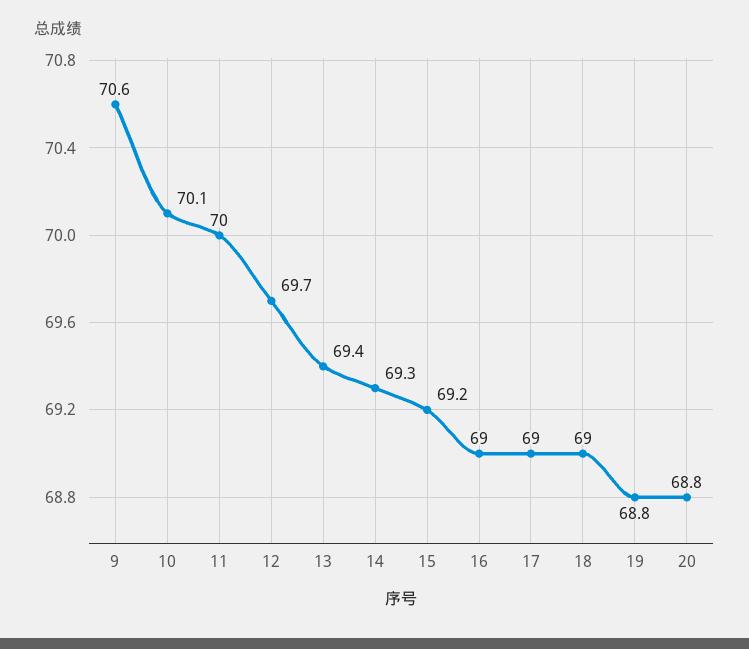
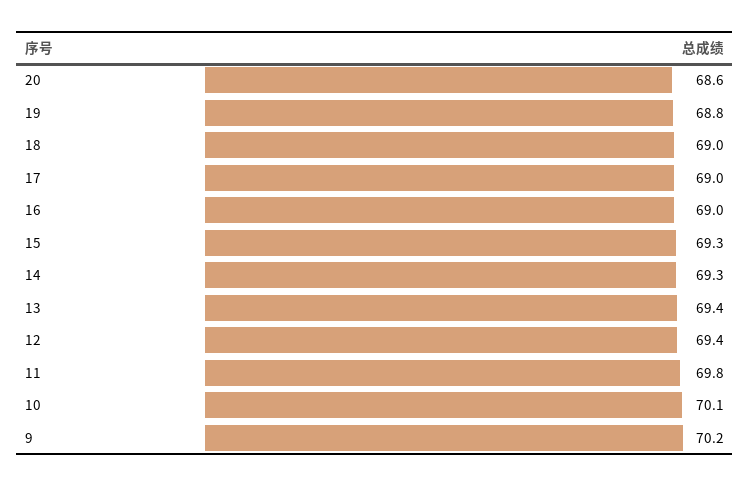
9: 70.6 -> 70.2
11: 70 -> 69.8
12: 69.7 -> 69.4
15: 69.2 -> 69.3
20: 68.8 -> 68.6

